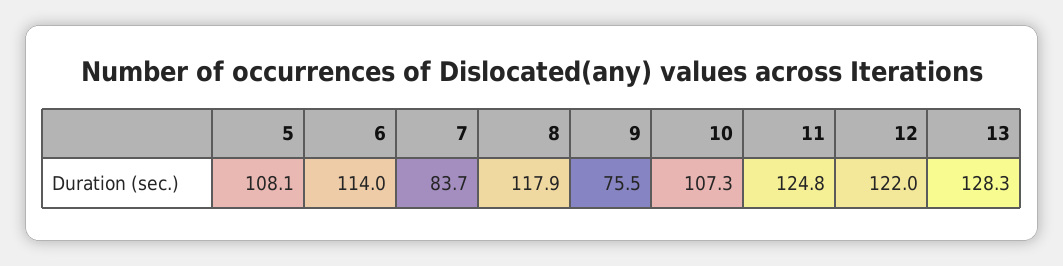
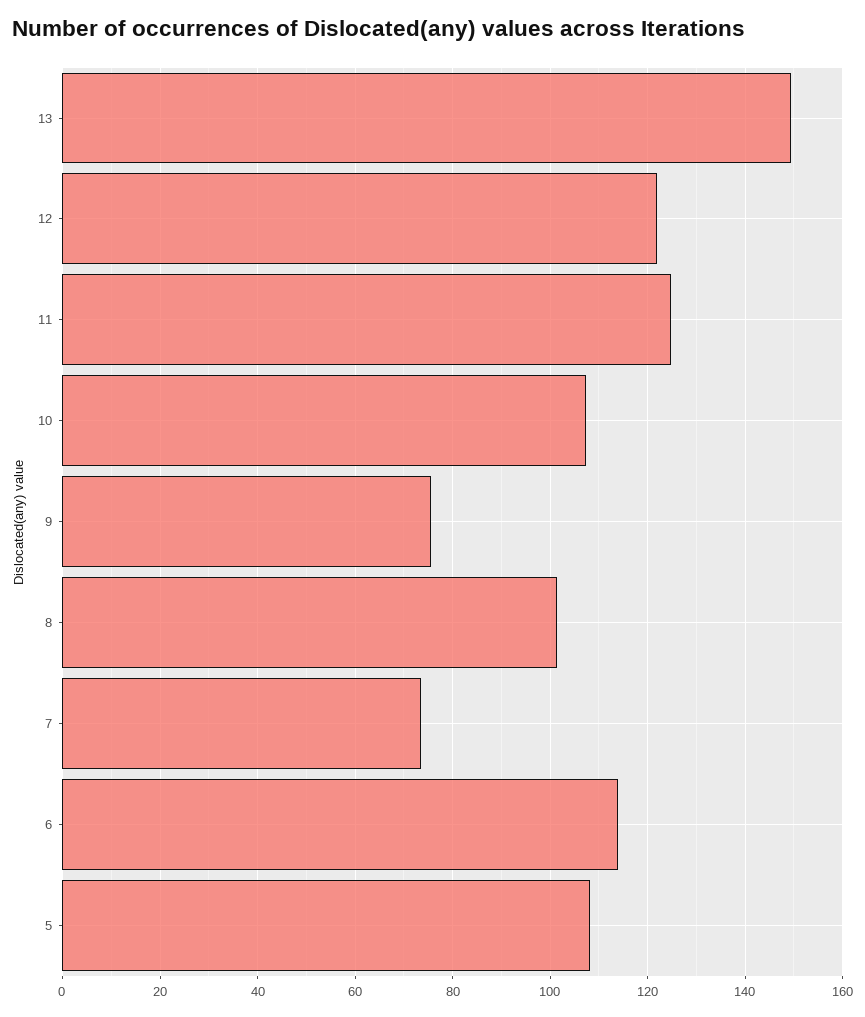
7: 83.7 -> 74
8: 117.9 -> 102
13: 128.3 -> 150

